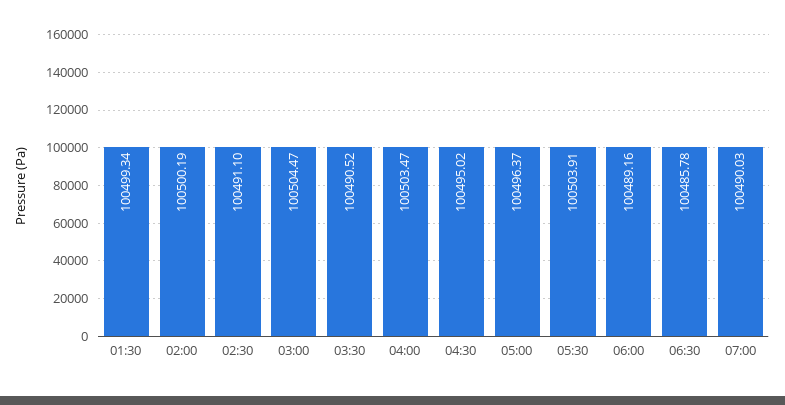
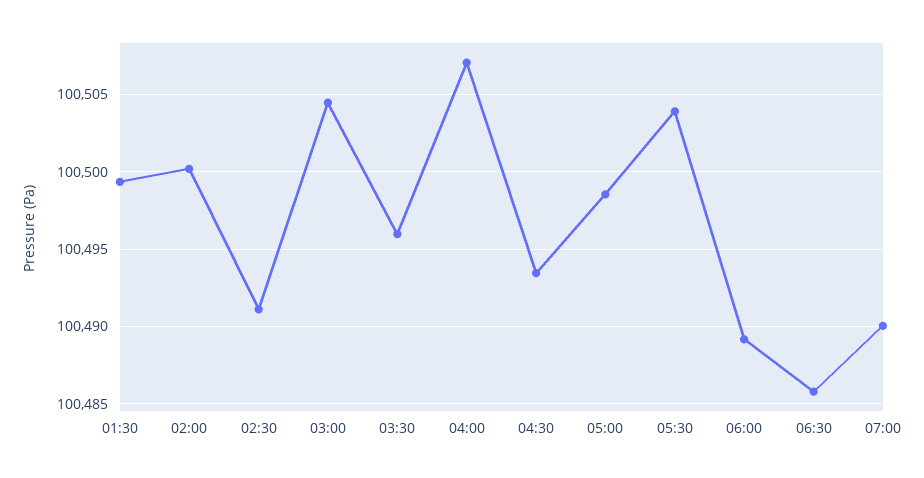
03:30: 100490.52 -> 100496
04:00: 100503.47 -> 100507
04:30: 100495.02 -> 100493.5
05:00: 100496.37 -> 100498.5

